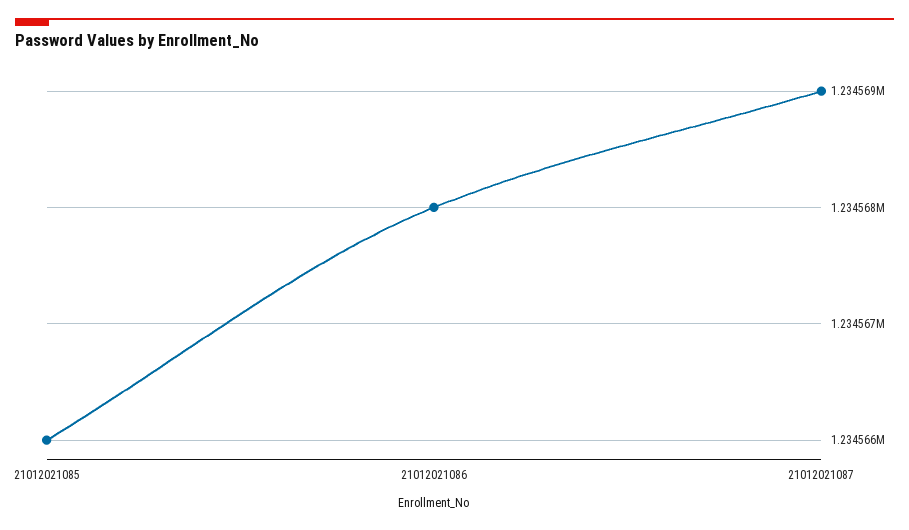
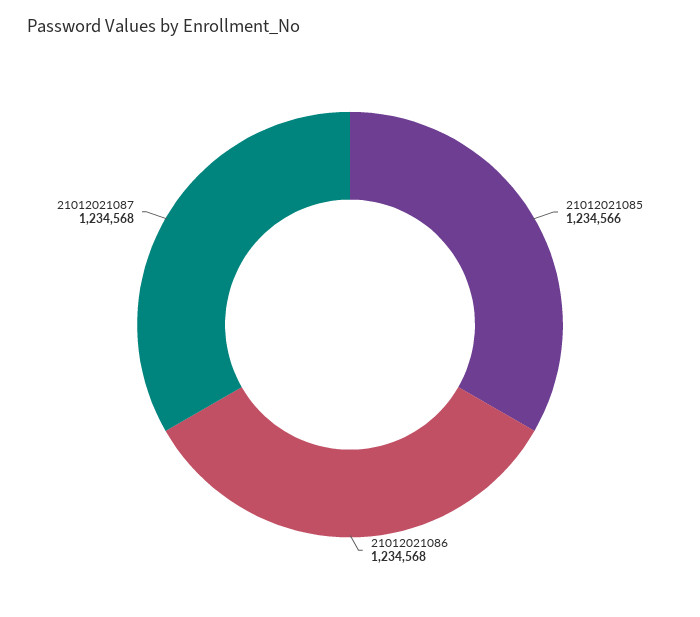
21012021087: 1234569 -> 1234568

